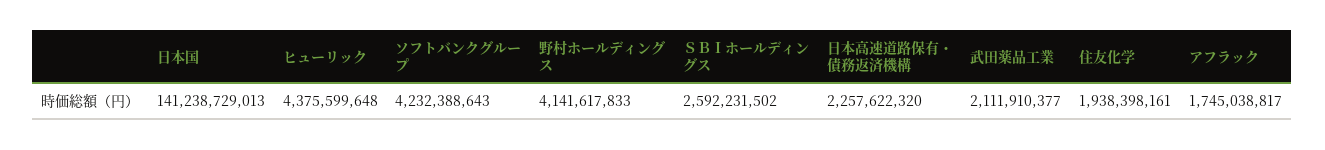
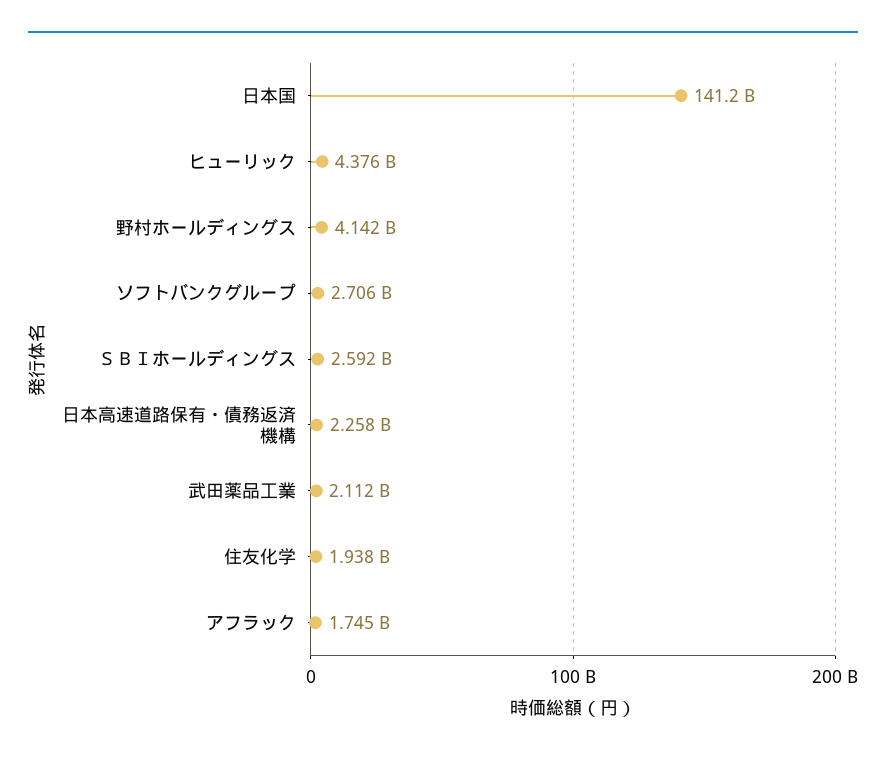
ソフトバンクグループ: 4232388643 -> 2706000000

